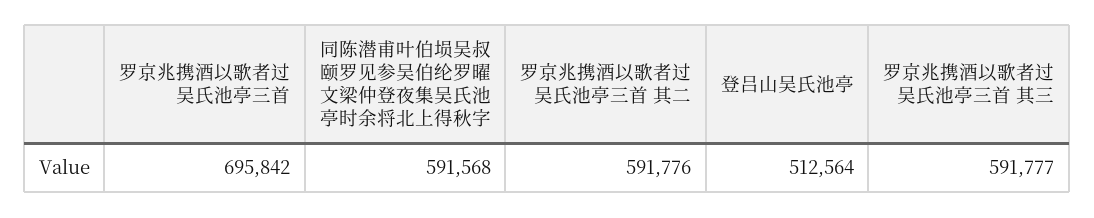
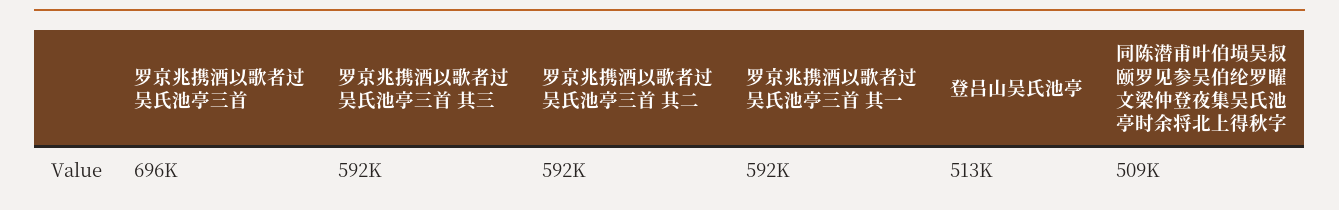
同陈潜甫叶伯埙吴叔颐罗见参吴伯纶罗曜文梁仲登夜集吴氏池亭时余将北上得秋字: 591568 -> 509000
罗京兆携酒以歌者过吴氏池亭三首 其一: none -> 592000

